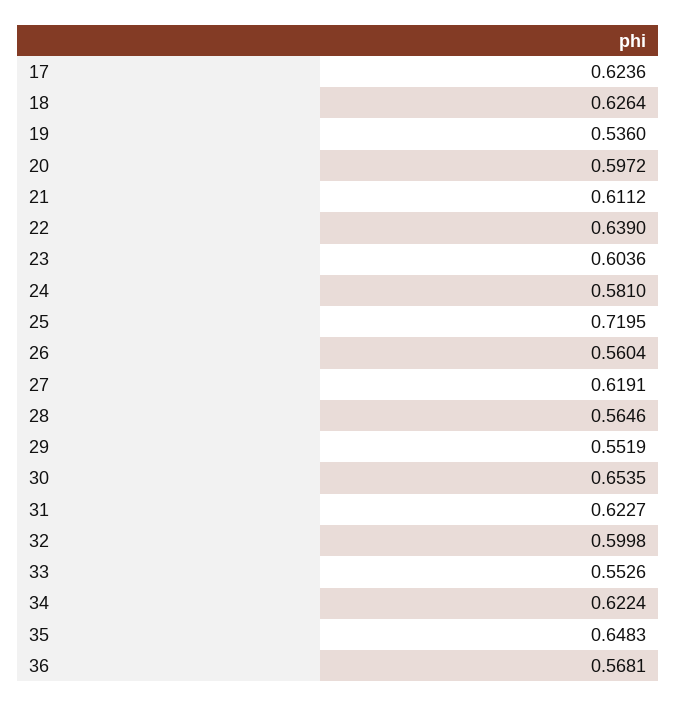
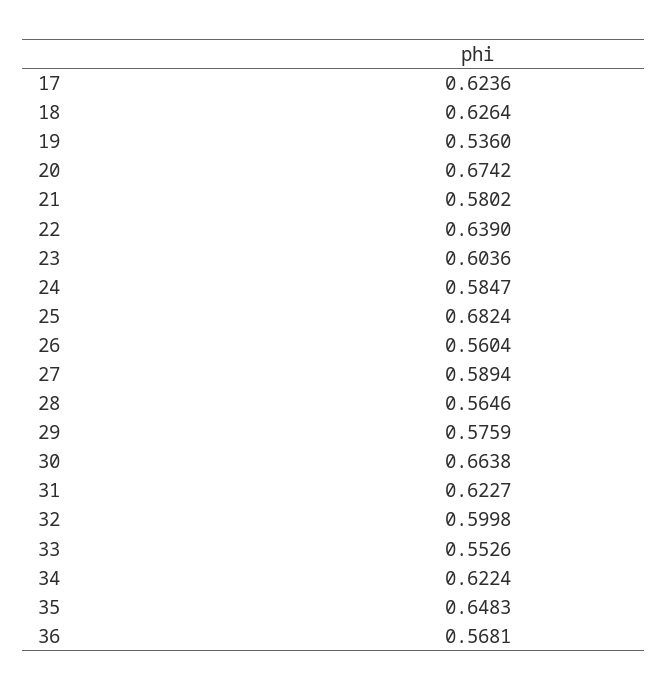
20: 0.5972 -> 0.6742
21: 0.6112 -> 0.5802
24: 0.581 -> 0.5847
25: 0.7195 -> 0.6824
27: 0.6191 -> 0.5894
29: 0.5519 -> 0.5759
30: 0.6535 -> 0.6638

